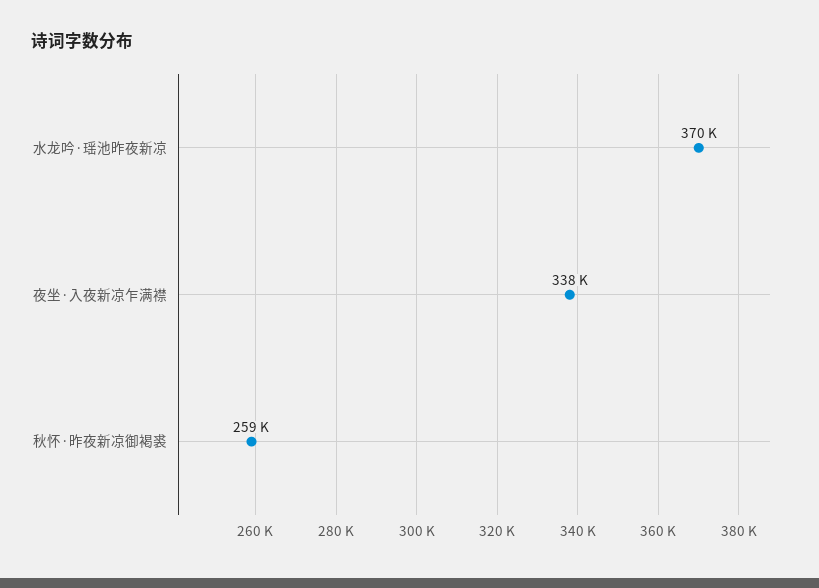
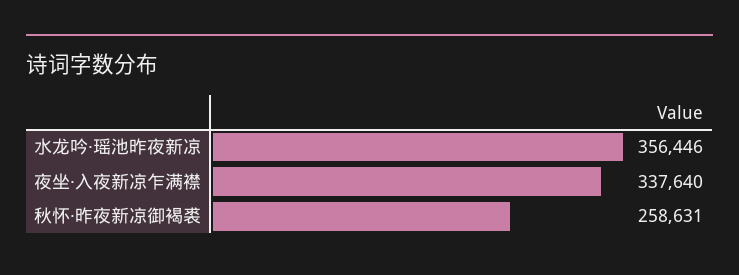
水龙吟·瑶池昨夜新凉: 370000 -> 356446

